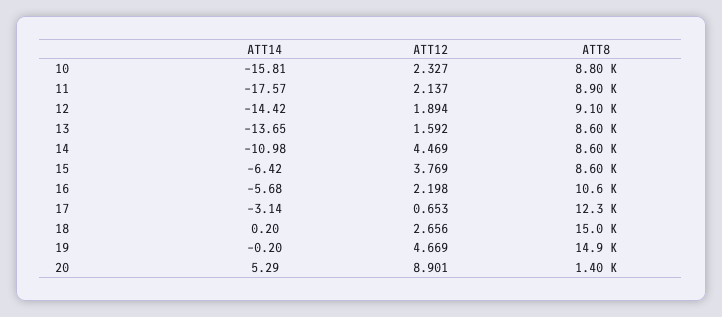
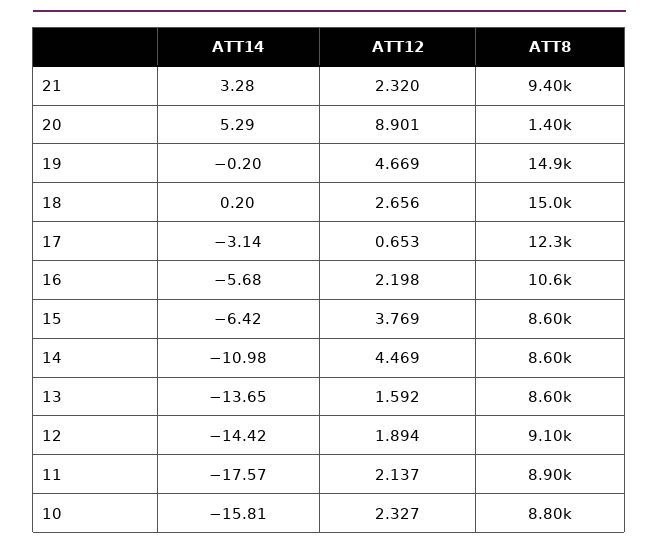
ATT14, 21: none -> 3.28
ATT12, 21: none -> 2.32
ATT8, 21: none -> 9400

